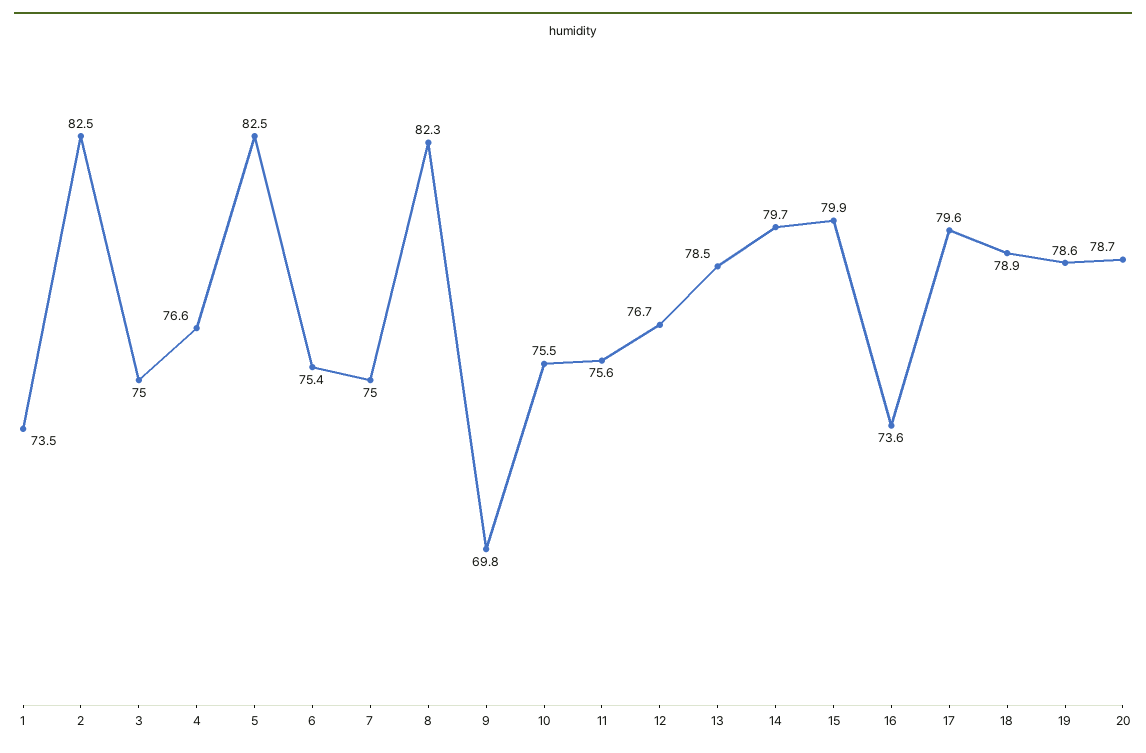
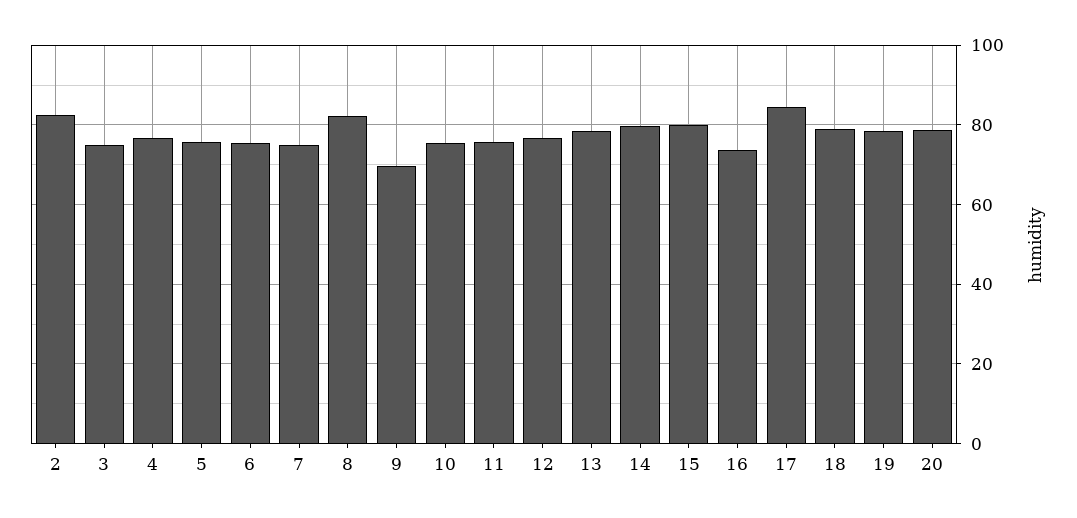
1: 73.5 -> none
5: 82.5 -> 76
17: 79.6 -> 84

